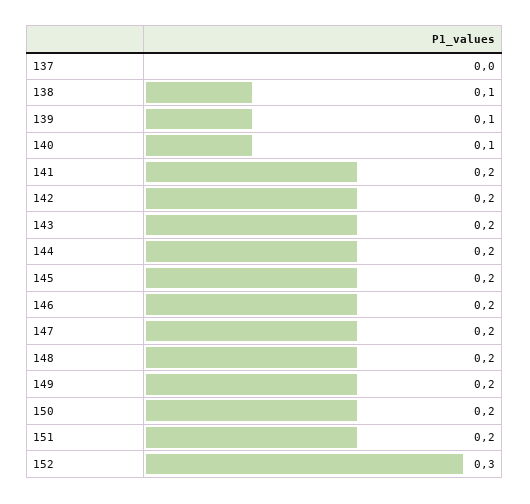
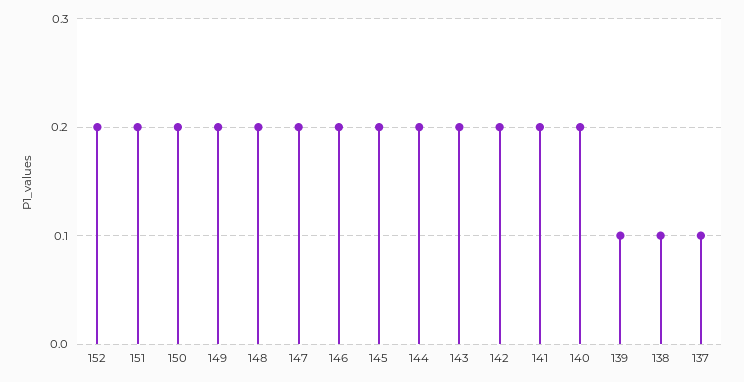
137: 0 -> 0.1
140: 0.1 -> 0.2
152: 0.3 -> 0.2

